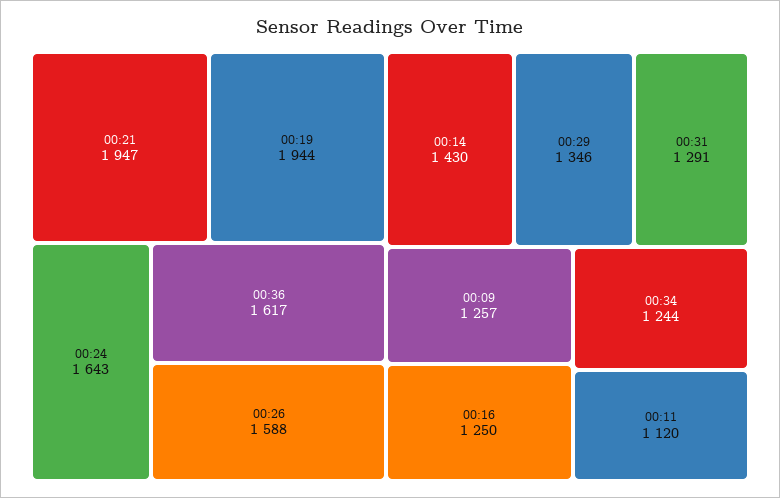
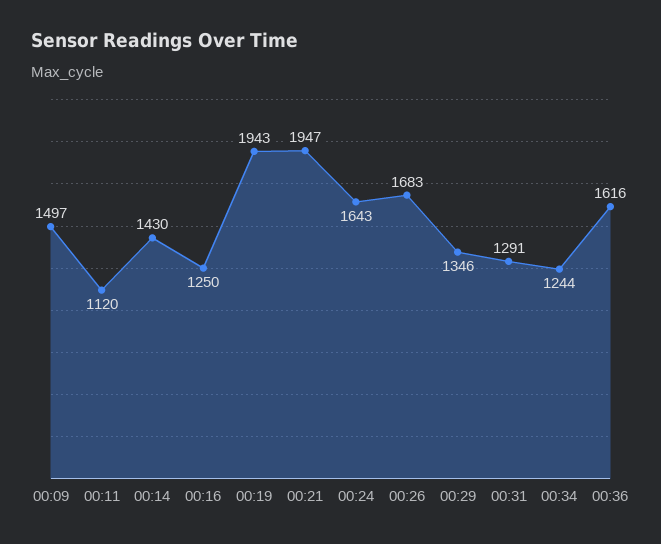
00:19: 1944 -> 1943
00:36: 1617 -> 1616
00:26: 1588 -> 1683
00:09: 1257 -> 1497

